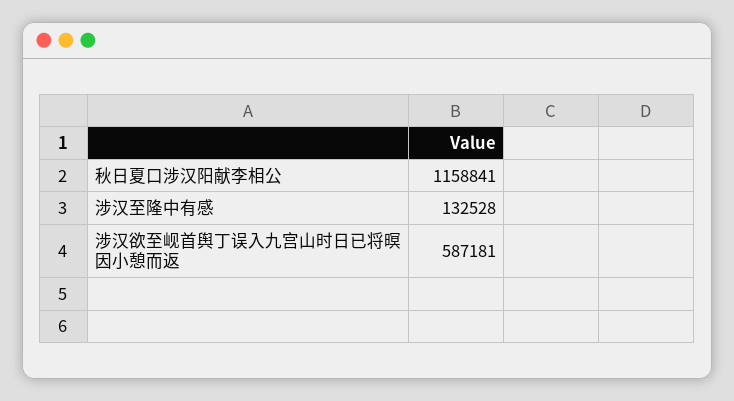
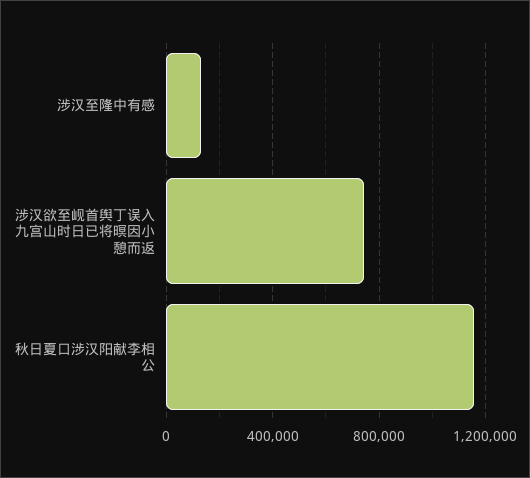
涉汉欲至岘首舆丁误入九宫山时日已将暝因小憩而返: 587181 -> 750000

